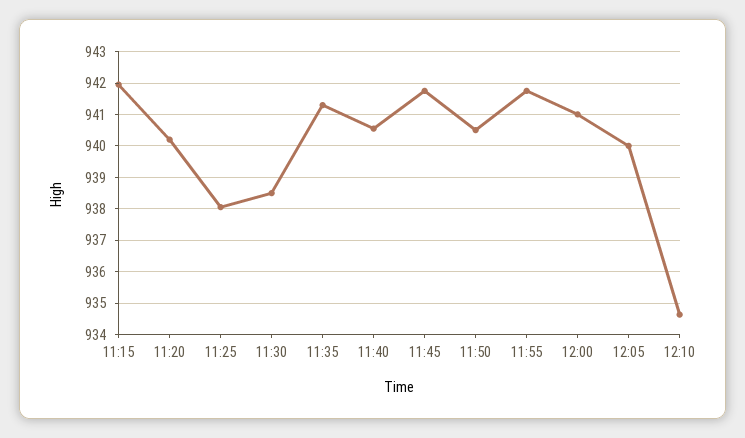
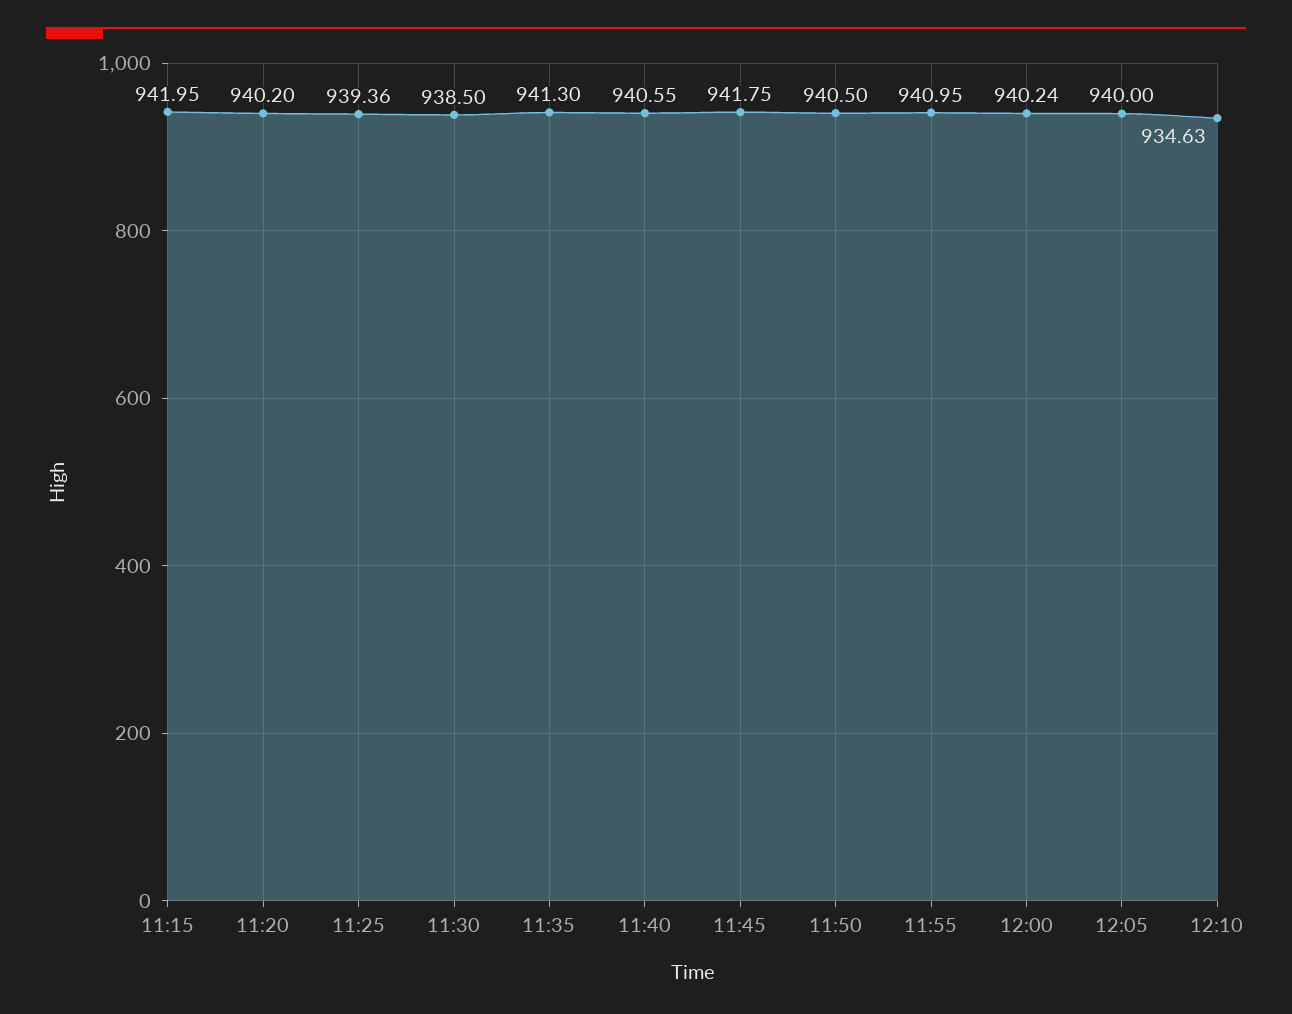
11:25: 938 -> 939.36
11:55: 941.8 -> 940.95
12:00: 941 -> 940.24

